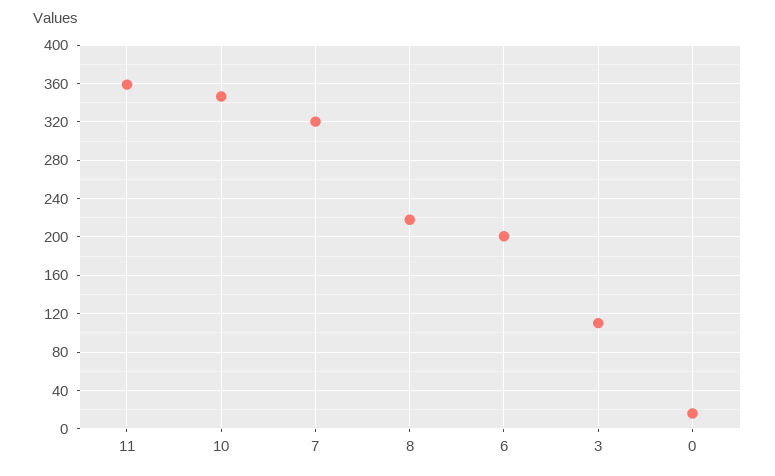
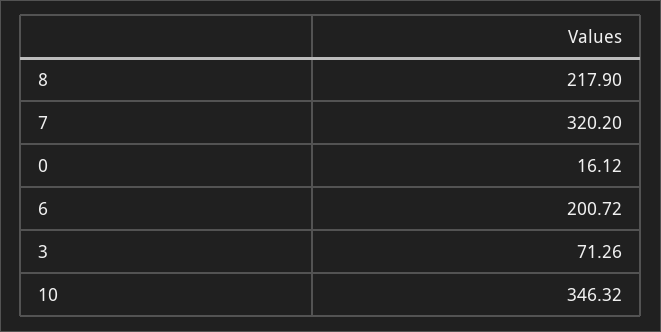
11: 360 -> none
3: 110 -> 71.26

